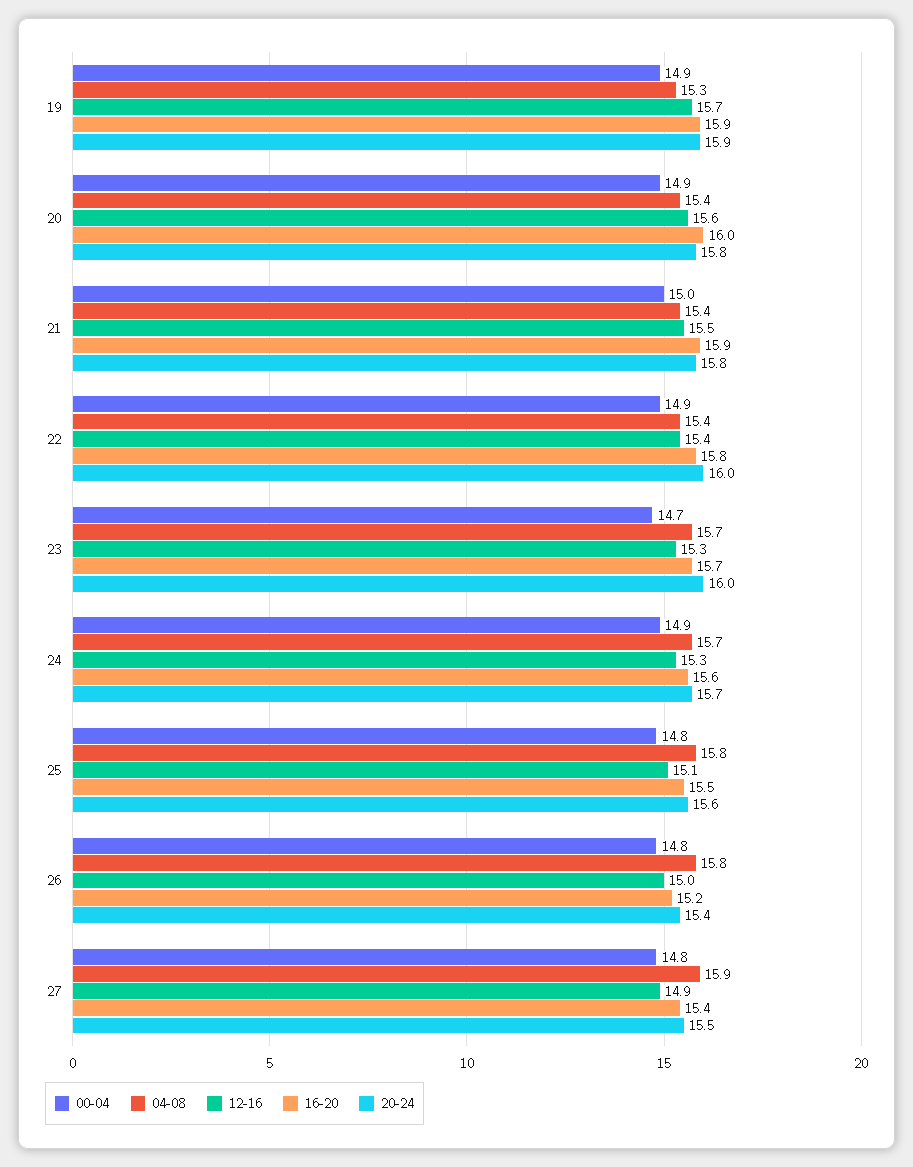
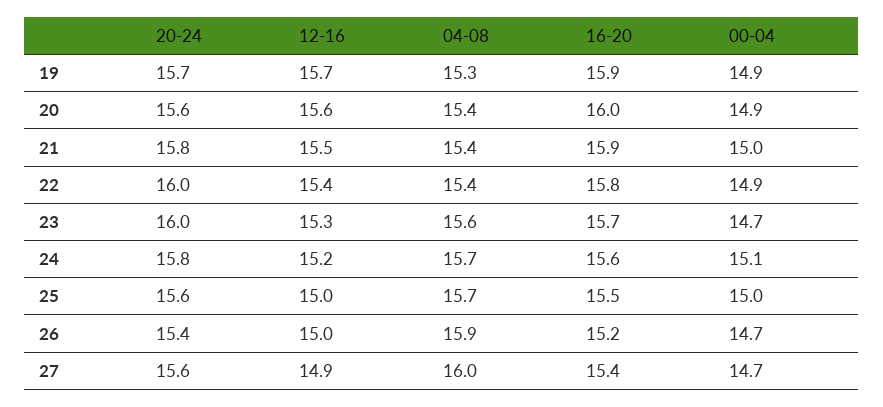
20-24, 19: 15.9 -> 15.7
20-24, 20: 15.8 -> 15.6
04-08, 23: 15.7 -> 15.6
00-04, 24: 14.9 -> 15.1
12-16, 24: 15.3 -> 15.2
20-24, 24: 15.7 -> 15.8
00-04, 25: 14.8 -> 15
04-08, 25: 15.8 -> 15.7
12-16, 25: 15.1 -> 15
00-04, 26: 14.8 -> 14.7
04-08, 26: 15.8 -> 15.9
00-04, 27: 14.8 -> 14.7
04-08, 27: 15.9 -> 16
20-24, 27: 15.5 -> 15.6

